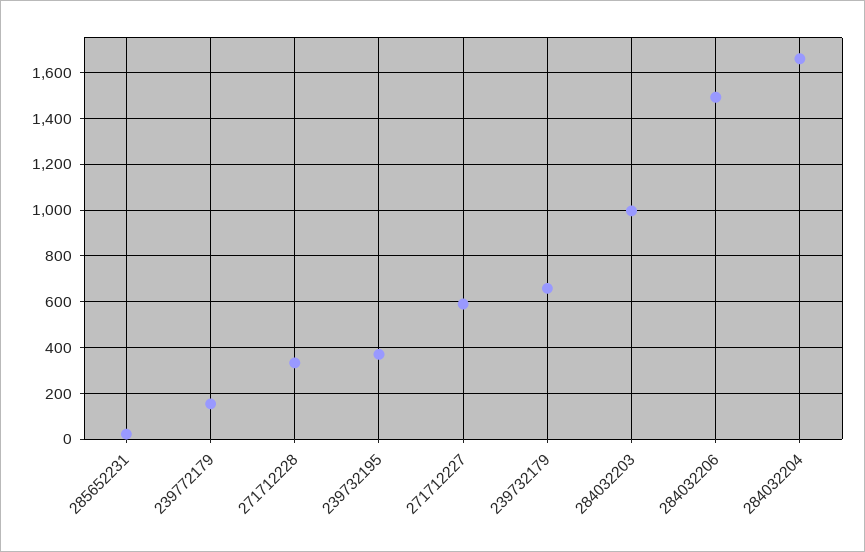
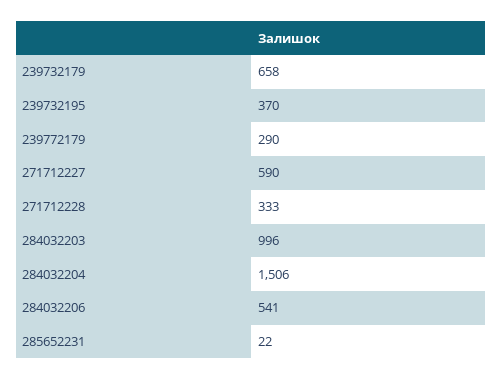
239772179: 150 -> 290
284032206: 1500 -> 541
284032204: 1650 -> 1506

